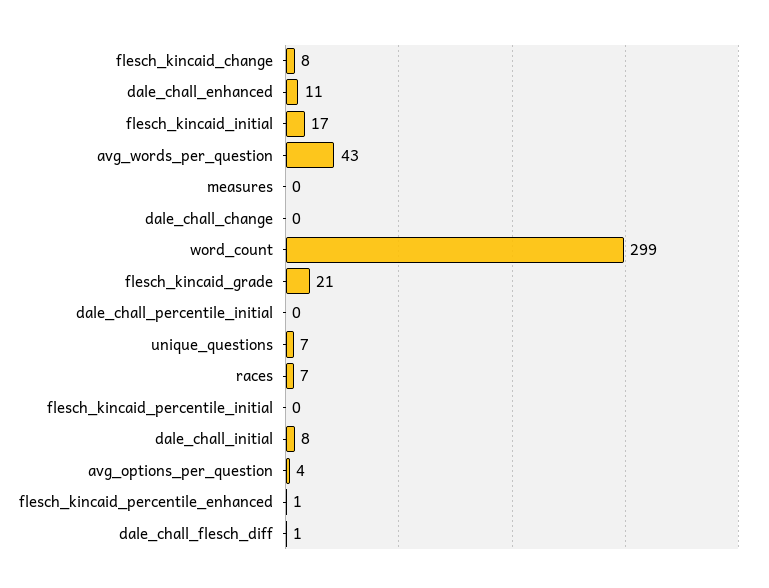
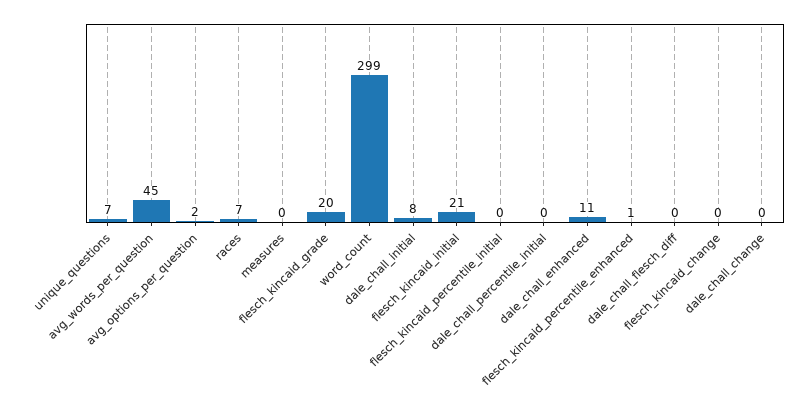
flesch_kincaid_change: 8 -> 0
flesch_kincaid_initial: 17 -> 21
avg_words_per_question: 43 -> 45
flesch_kincaid_grade: 21 -> 20
avg_options_per_question: 4 -> 2
dale_chall_flesch_diff: 1 -> 0

